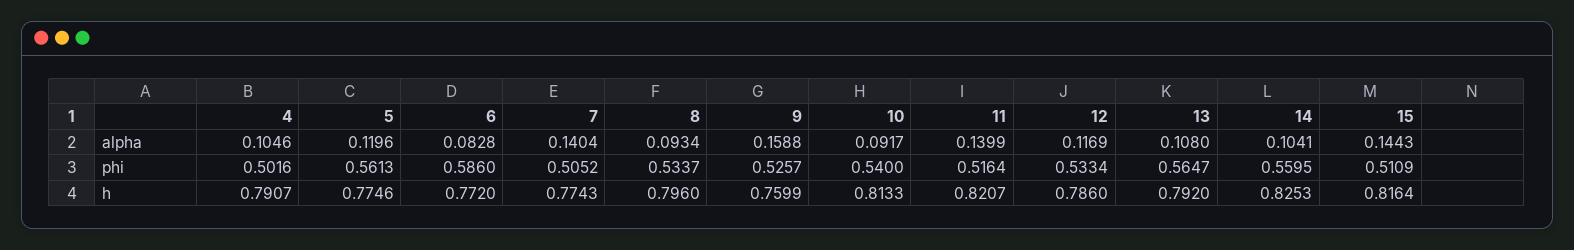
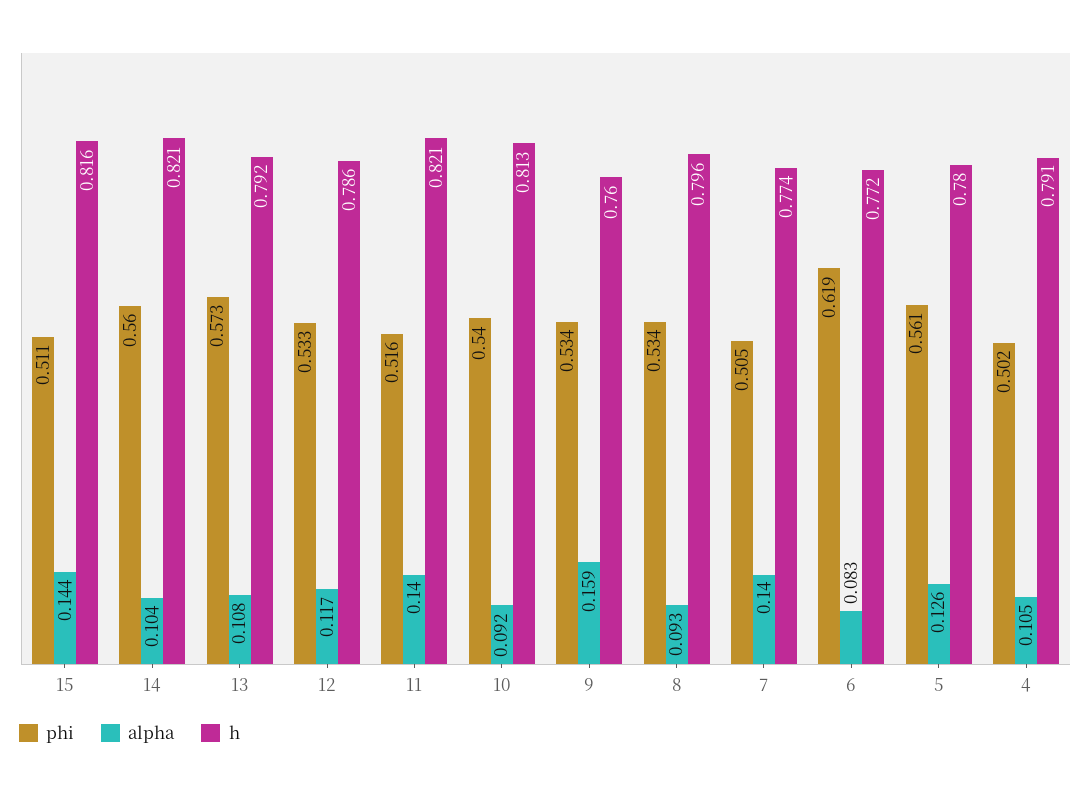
alpha, 5: 0.1196 -> 0.126
phi, 6: 0.586 -> 0.619
phi, 9: 0.5257 -> 0.534
phi, 13: 0.5647 -> 0.573
h, 5: 0.7746 -> 0.78
h, 14: 0.8253 -> 0.821

